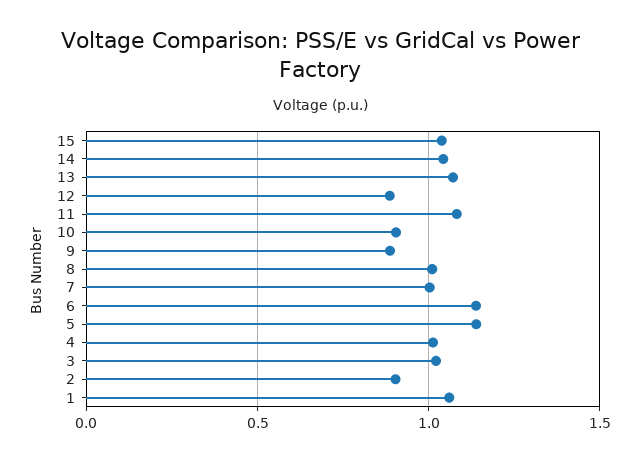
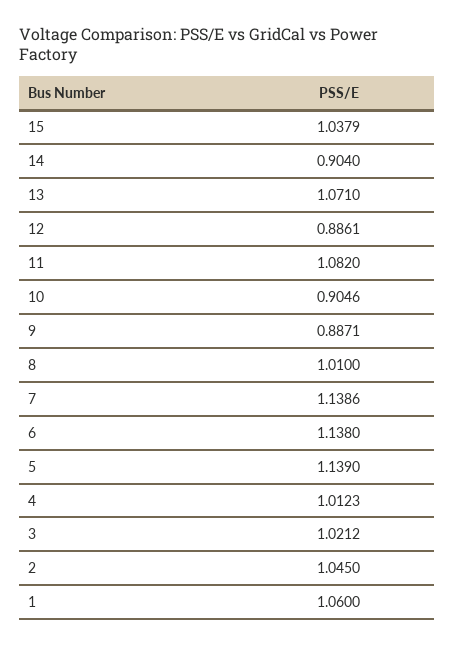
14: 1.05 -> 0.904
7: 1 -> 1.1386
2: 0.9 -> 1.045

